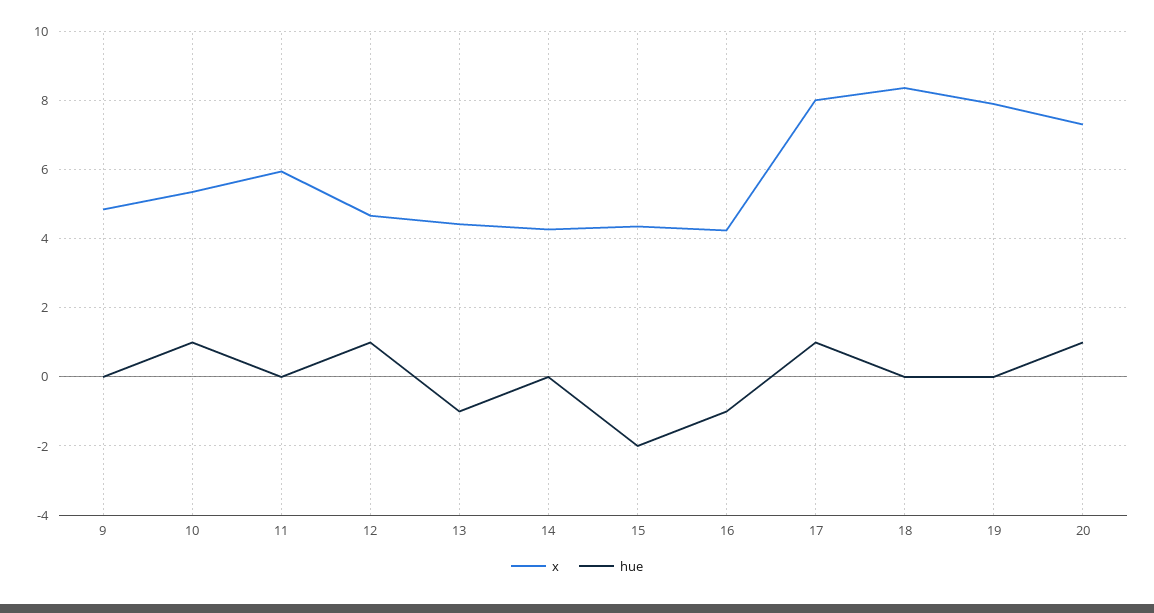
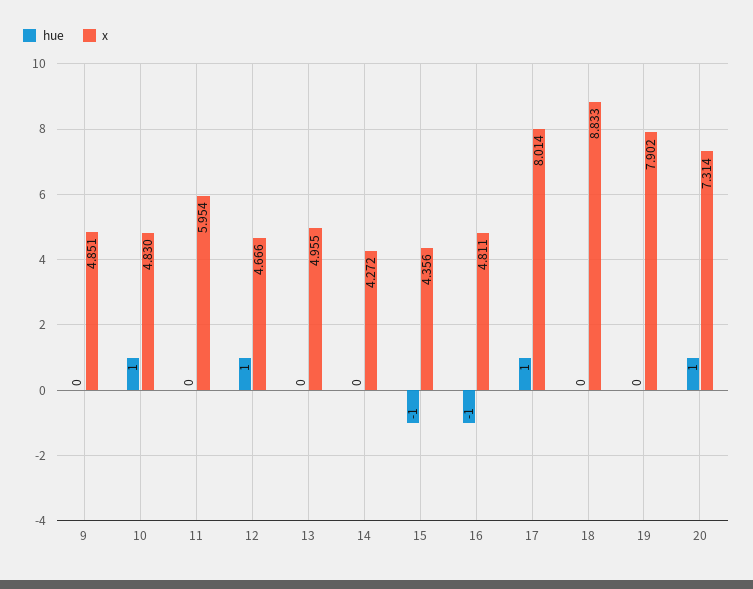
x, 10: 5.4 -> 4.83
x, 13: 4.4 -> 4.955
hue, 13: -1 -> 0
hue, 15: -2 -> -1
x, 16: 4.2 -> 4.811
x, 18: 8.4 -> 8.833

